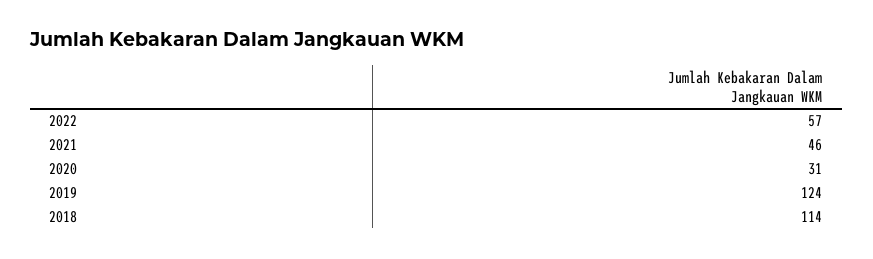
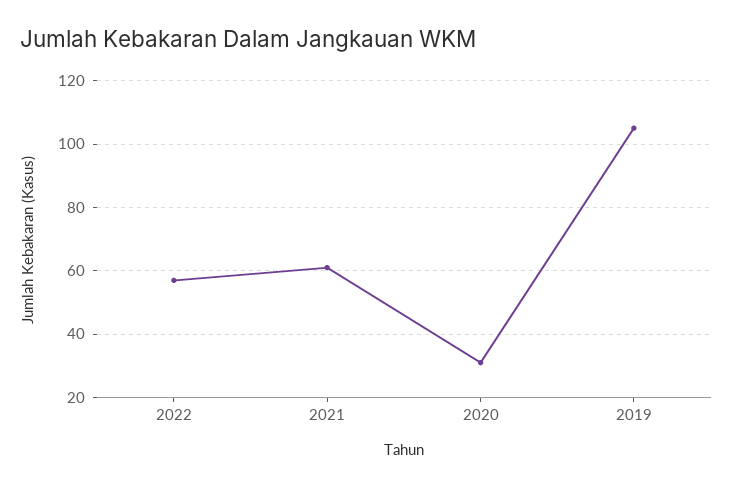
2021: 46 -> 60
2019: 124 -> 105
2018: 114 -> none

